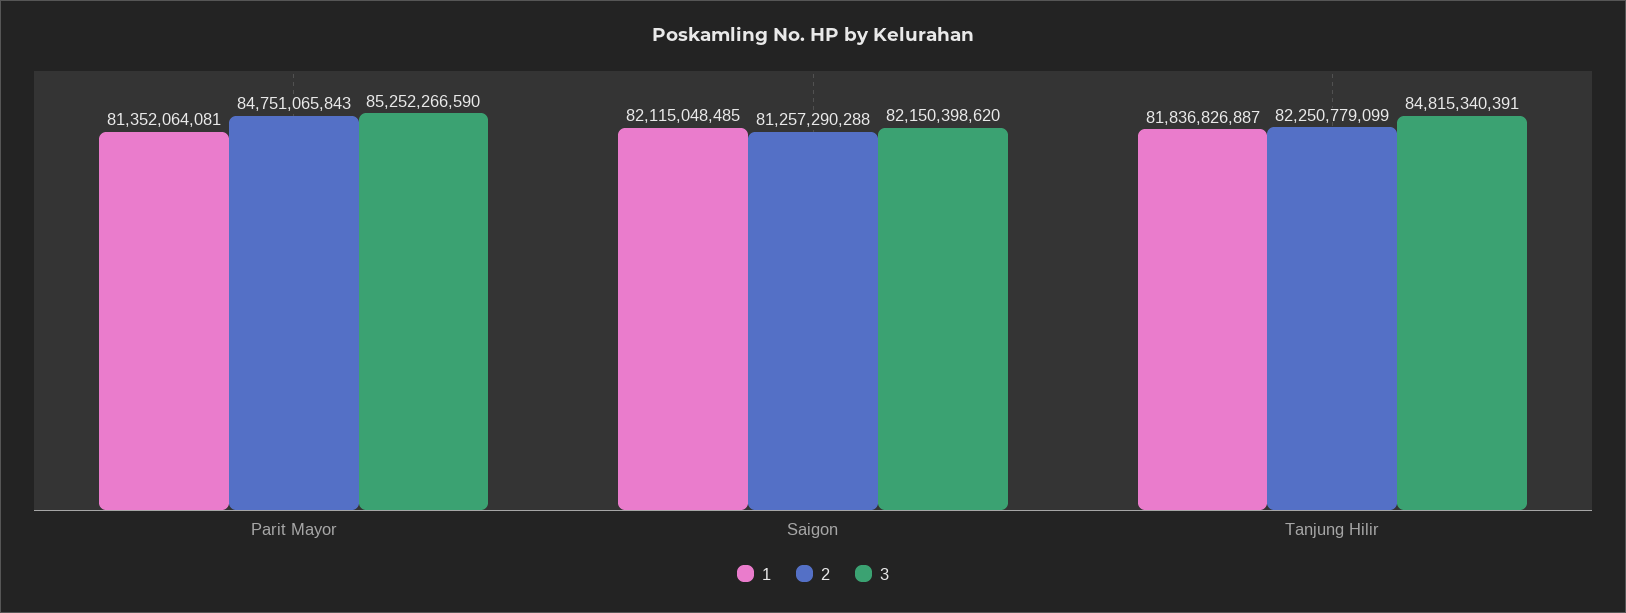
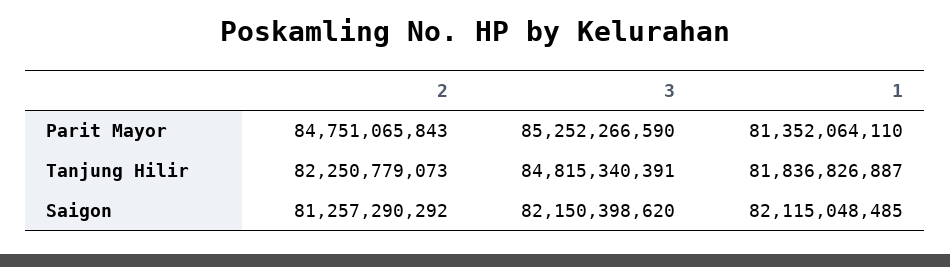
1, Parit Mayor: 81352064081 -> 81352064110
2, Saigon: 81257290288 -> 81257290292
2, Tanjung Hilir: 82250779099 -> 82250779073

